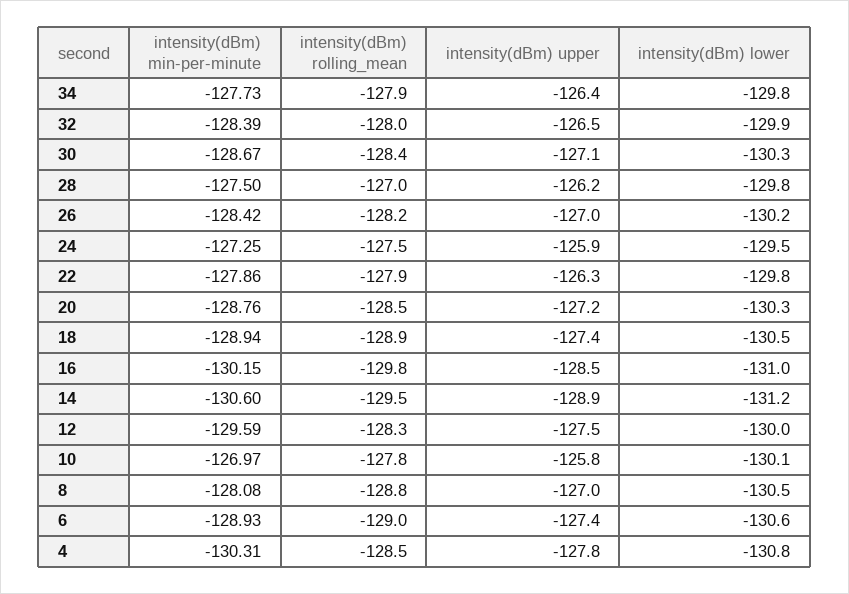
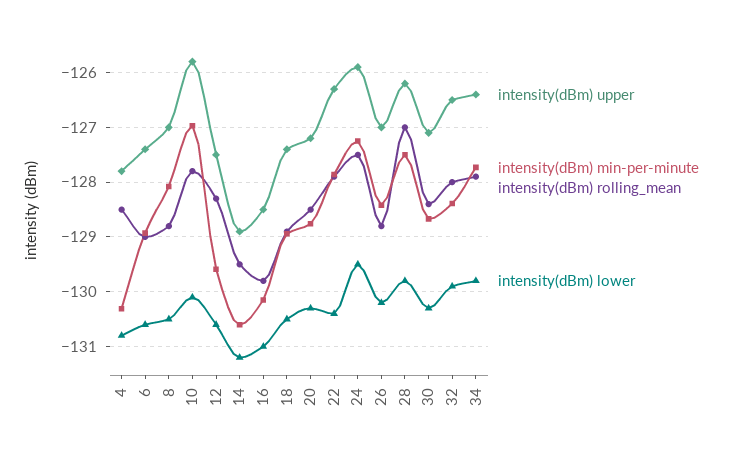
intensity(dBm) rolling_mean, 26: -128.2 -> -128.8
intensity(dBm) lower, 22: -129.8 -> -130.4
intensity(dBm) lower, 12: -130 -> -130.6

